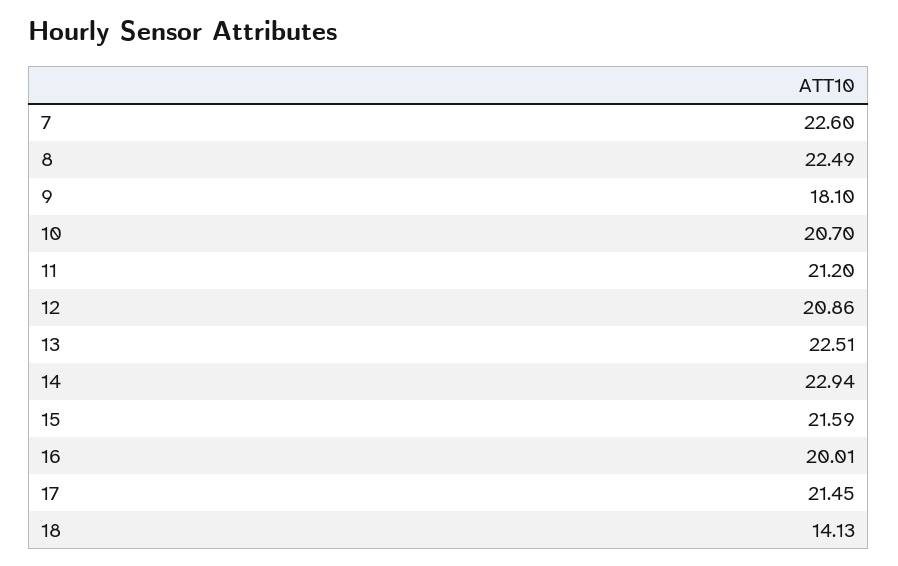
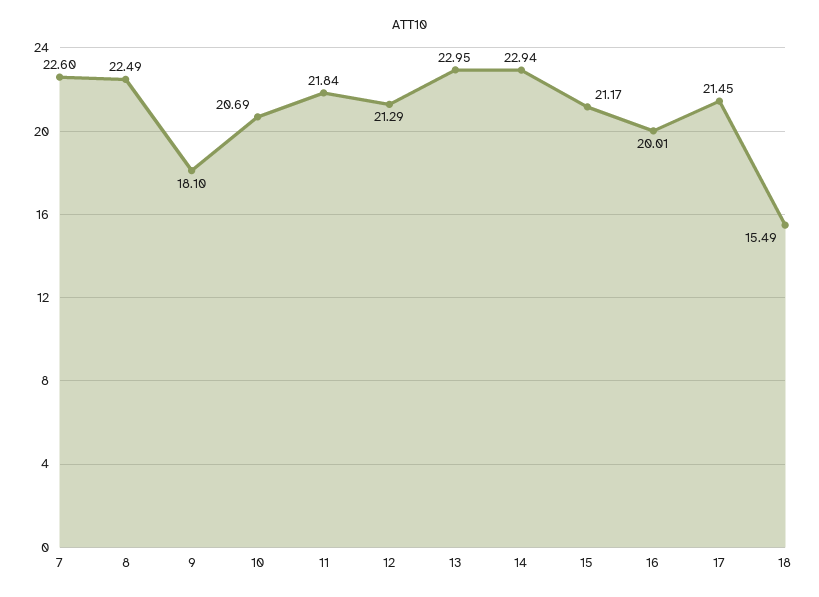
10: 20.7 -> 20.69
11: 21.2 -> 21.84
12: 20.86 -> 21.29
13: 22.51 -> 22.95
15: 21.59 -> 21.17
18: 14.13 -> 15.49

